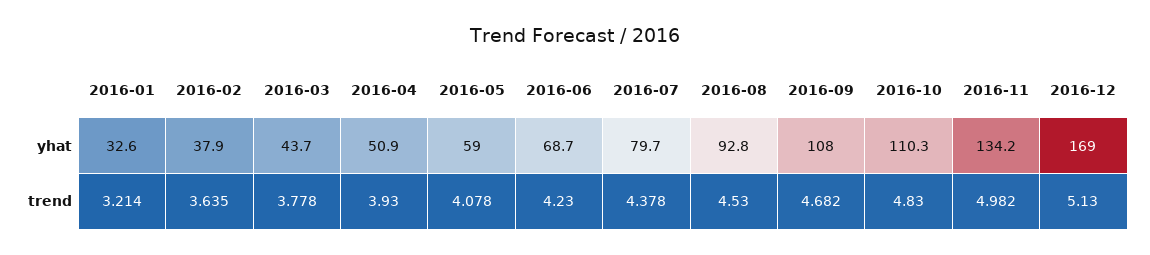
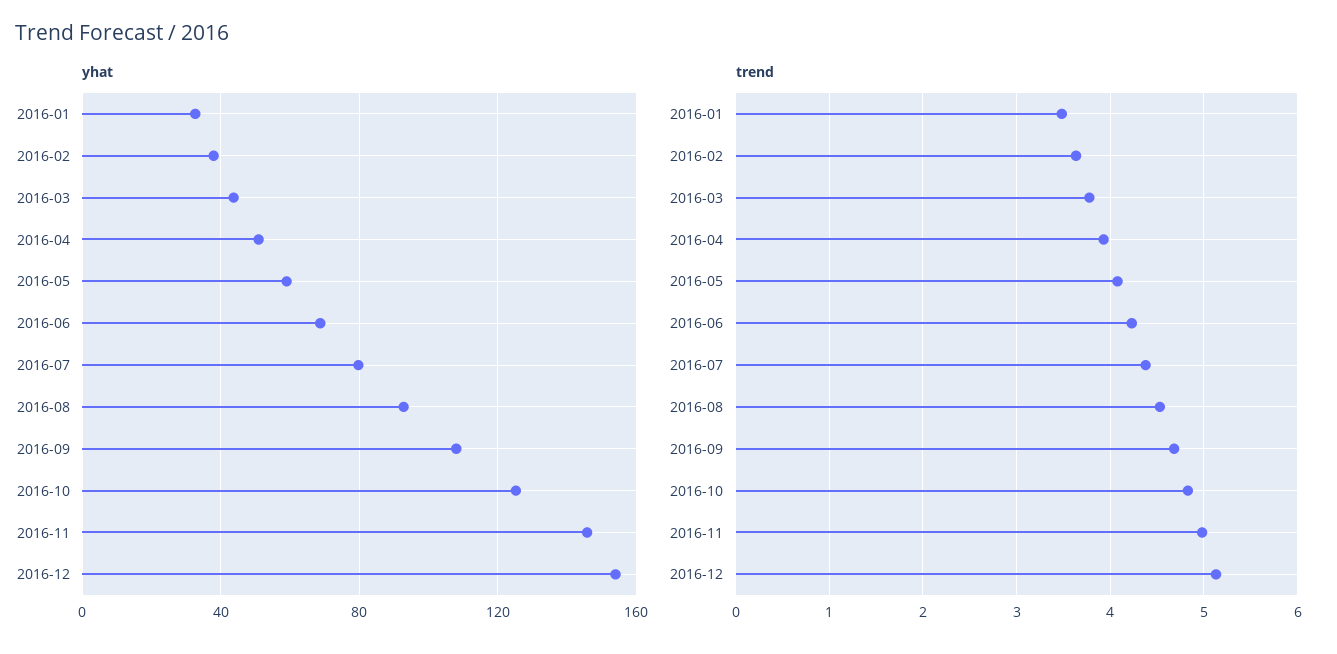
yhat, 2016-10: 110.3 -> 125
yhat, 2016-11: 134.2 -> 145
yhat, 2016-12: 169 -> 155
trend, 2016-01: 3.214 -> 3.5

